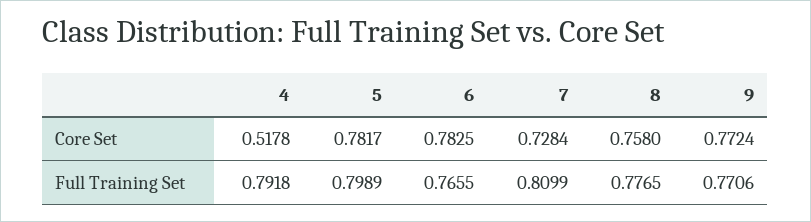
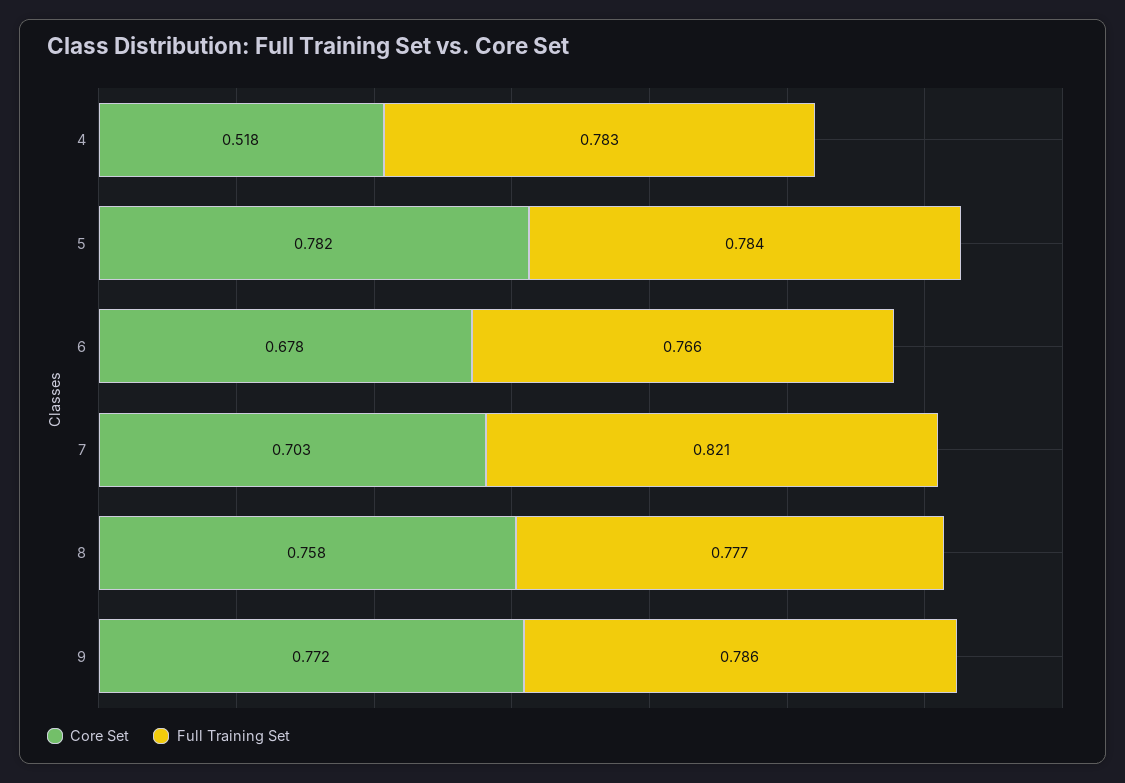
Core Set, 6: 0.7825 -> 0.678
Core Set, 7: 0.7284 -> 0.703
Full Training Set, 4: 0.7918 -> 0.783
Full Training Set, 5: 0.7989 -> 0.784
Full Training Set, 7: 0.8099 -> 0.821
Full Training Set, 9: 0.7706 -> 0.786

